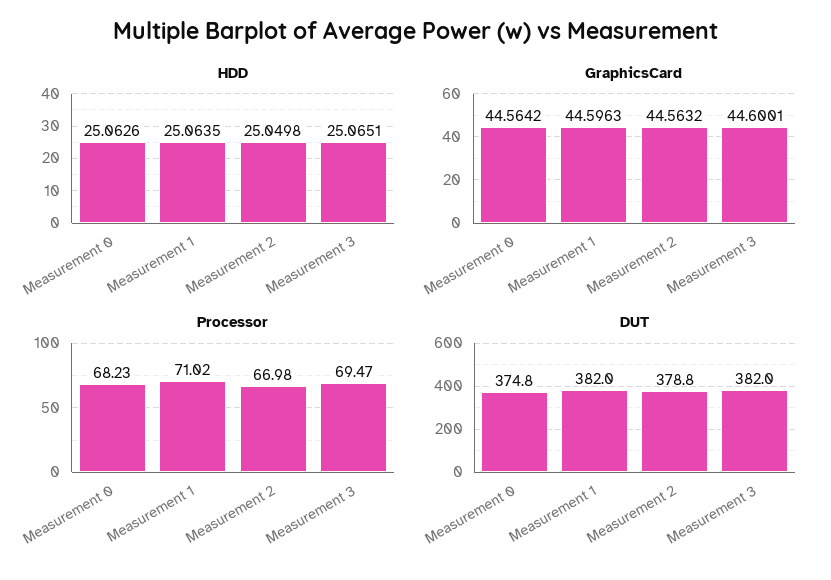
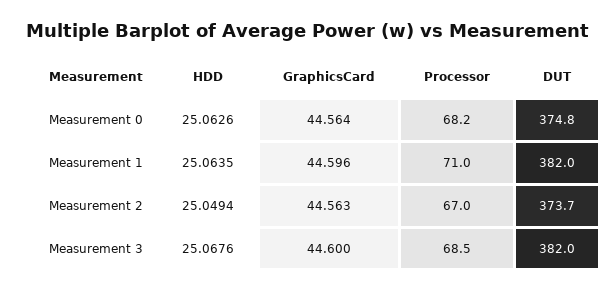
HDD, Measurement 2: 25.0498 -> 25.0494
HDD, Measurement 3: 25.0651 -> 25.0676
Processor, Measurement 3: 69.47 -> 68.5
DUT, Measurement 2: 378.8 -> 373.7

